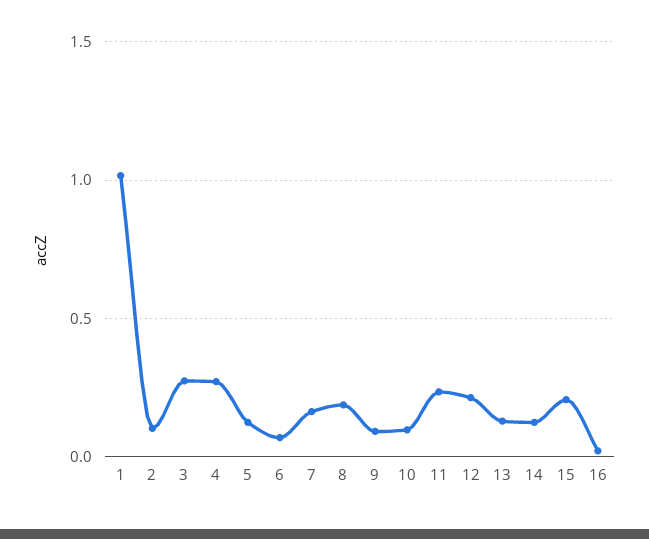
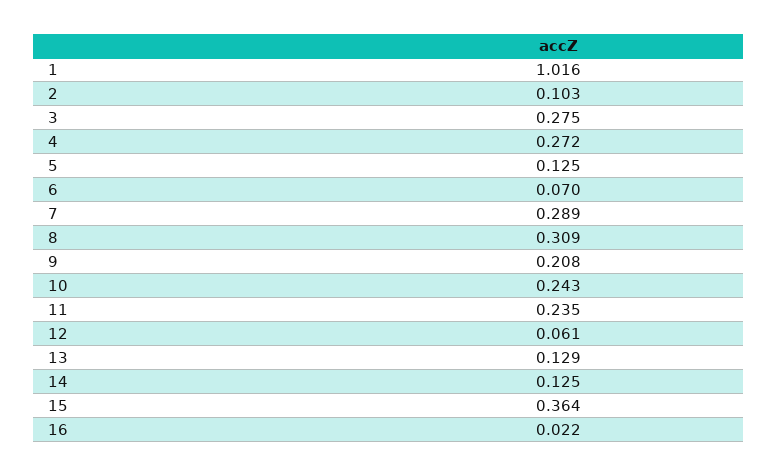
7: 0.15 -> 0.289
8: 0.2 -> 0.309
9: 0.1 -> 0.208
10: 0.1 -> 0.243
12: 0.2 -> 0.061
15: 0.2 -> 0.364

